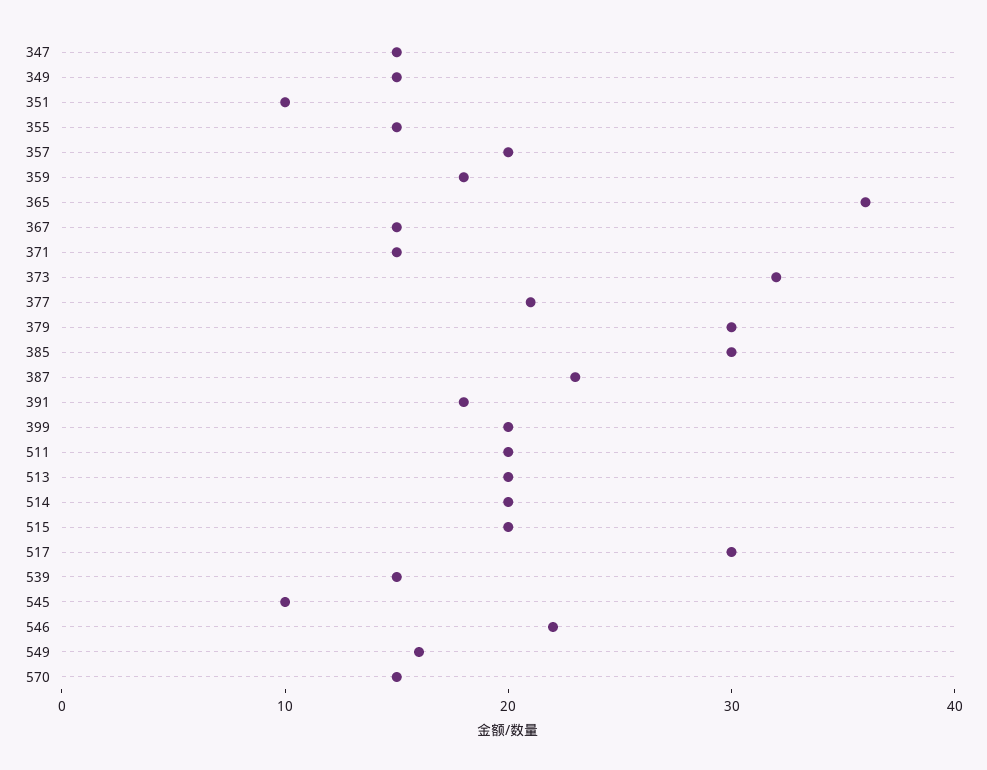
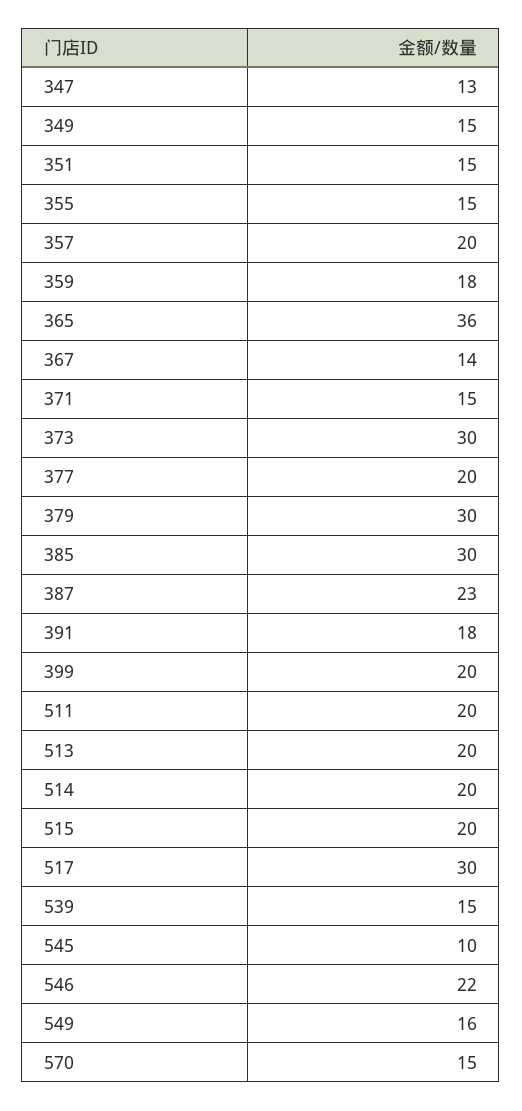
347: 15 -> 13
351: 10 -> 15
367: 15 -> 14
373: 32 -> 30
377: 21 -> 20

